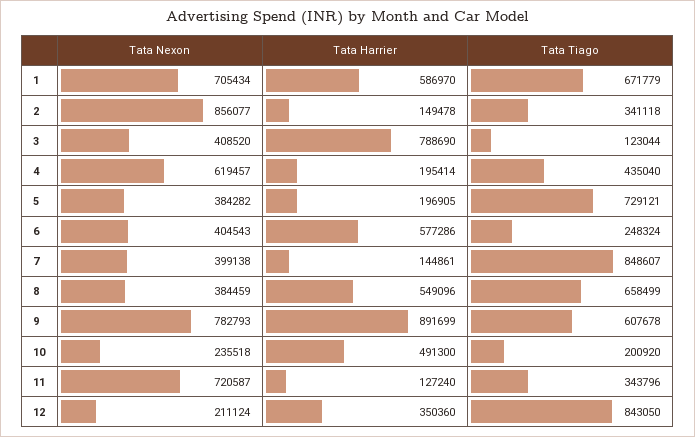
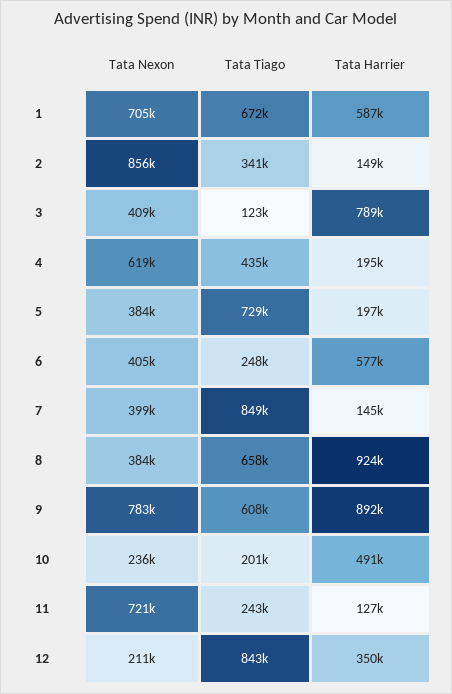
Tata Harrier, 8: 549096 -> 924000
Tata Tiago, 11: 343796 -> 243000

